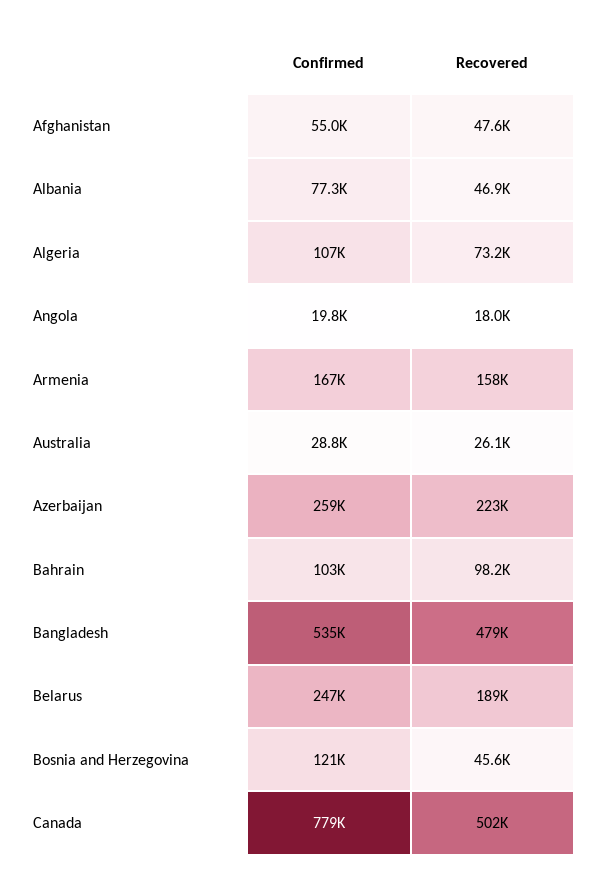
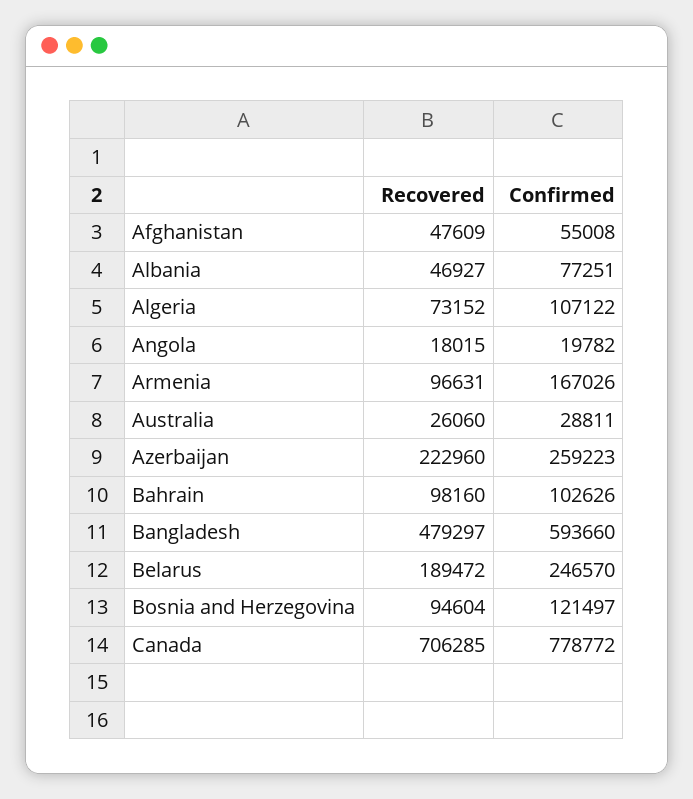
Recovered, Armenia: 158000 -> 96631
Confirmed, Bangladesh: 535000 -> 593660
Recovered, Bosnia and Herzegovina: 45600 -> 94604
Recovered, Canada: 502000 -> 706285

